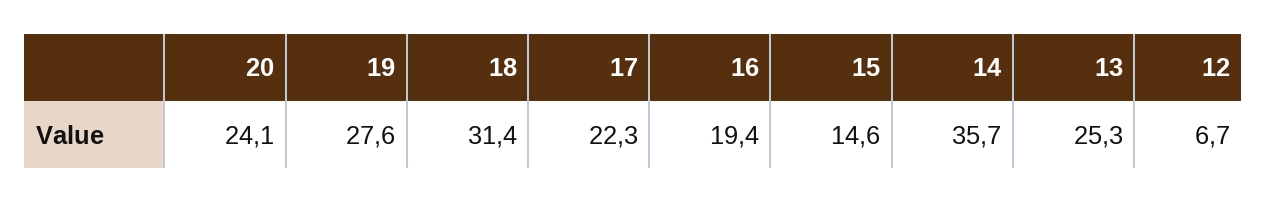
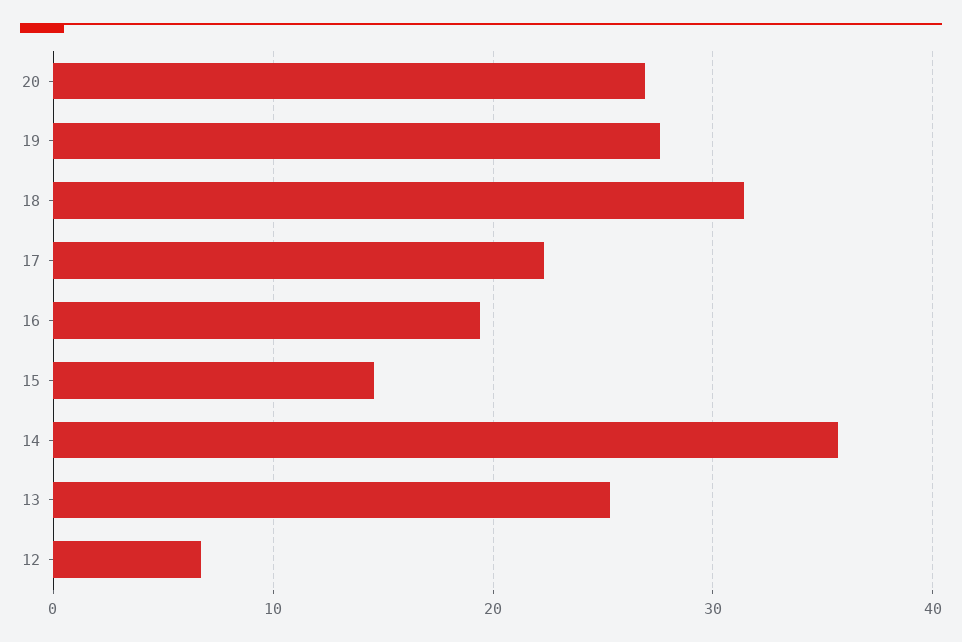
20: 24.1 -> 27

